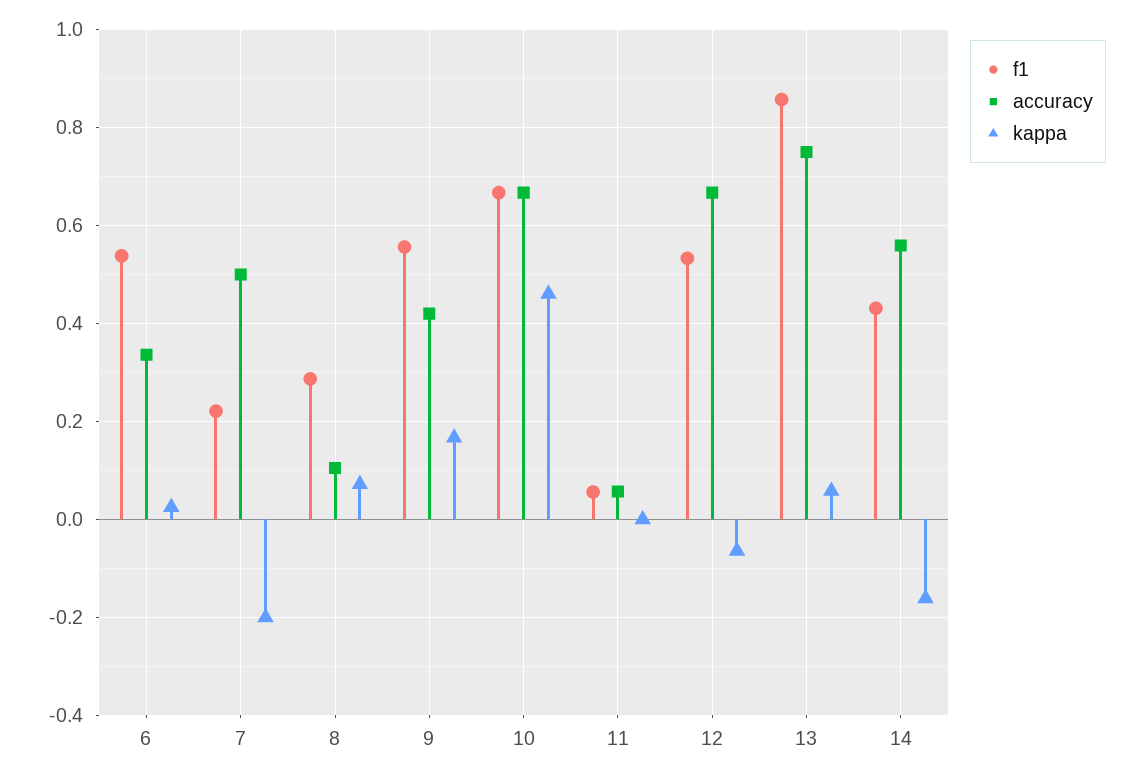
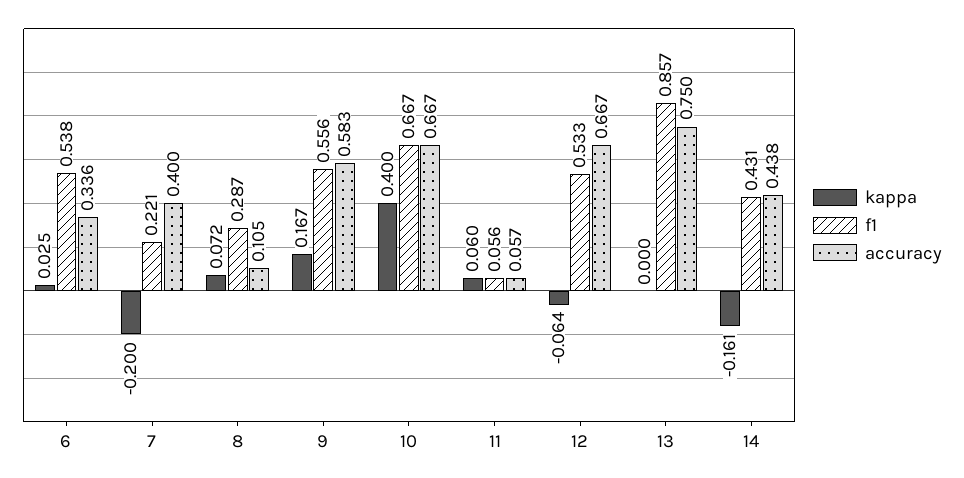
accuracy, 7: 0.5 -> 0.4
accuracy, 9: 0.42 -> 0.583
kappa, 10: 0.46 -> 0.4
kappa, 11: 0 -> 0.06
kappa, 13: 0.06 -> 0
accuracy, 14: 0.56 -> 0.438

